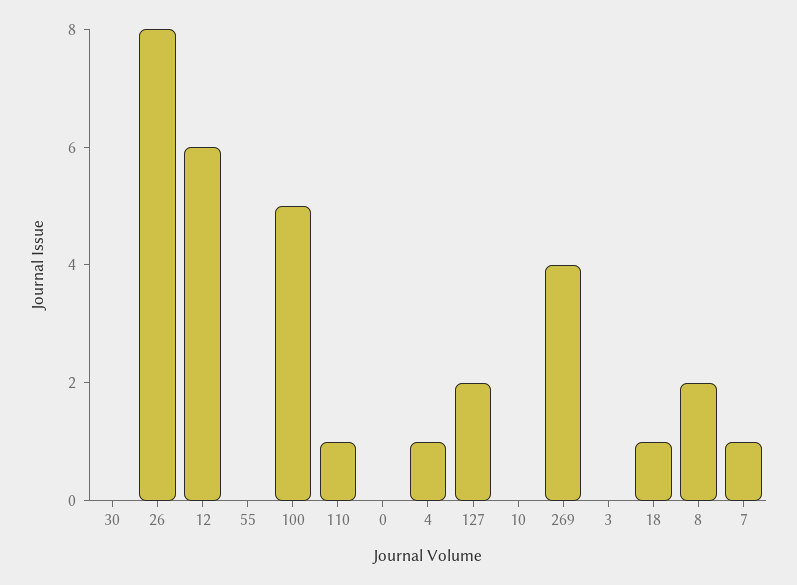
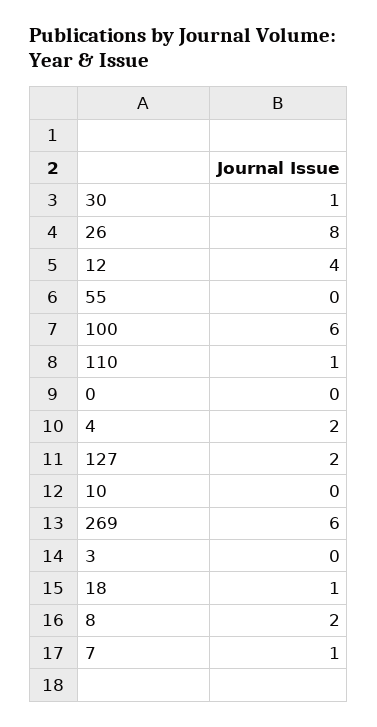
30: 0 -> 1
12: 6 -> 4
100: 5 -> 6
4: 1 -> 2
269: 4 -> 6

